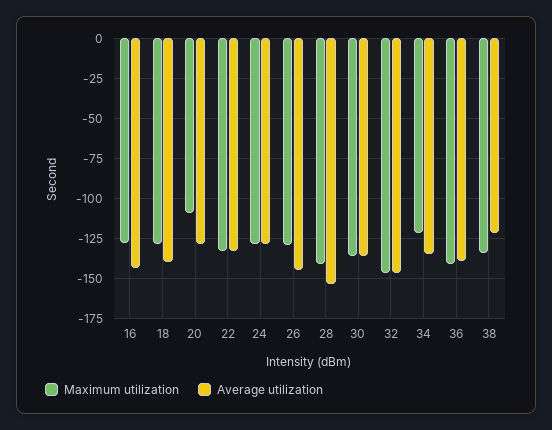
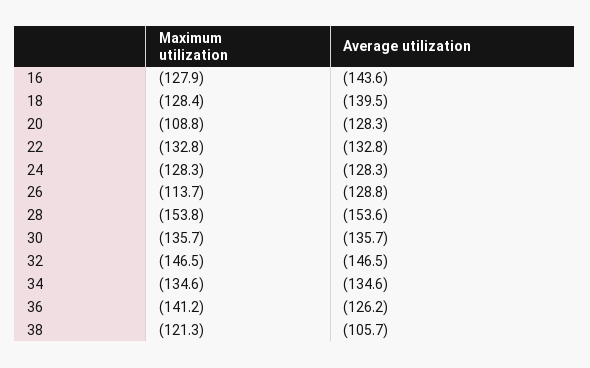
Maximum utilization, 26: -130 -> -113.7
Average utilization, 26: -145 -> -128.8
Maximum utilization, 28: -140 -> -153.8
Maximum utilization, 34: -120 -> -134.6
Average utilization, 36: -140 -> -126.2
Maximum utilization, 38: -135 -> -121.3
Average utilization, 38: -120 -> -105.7

